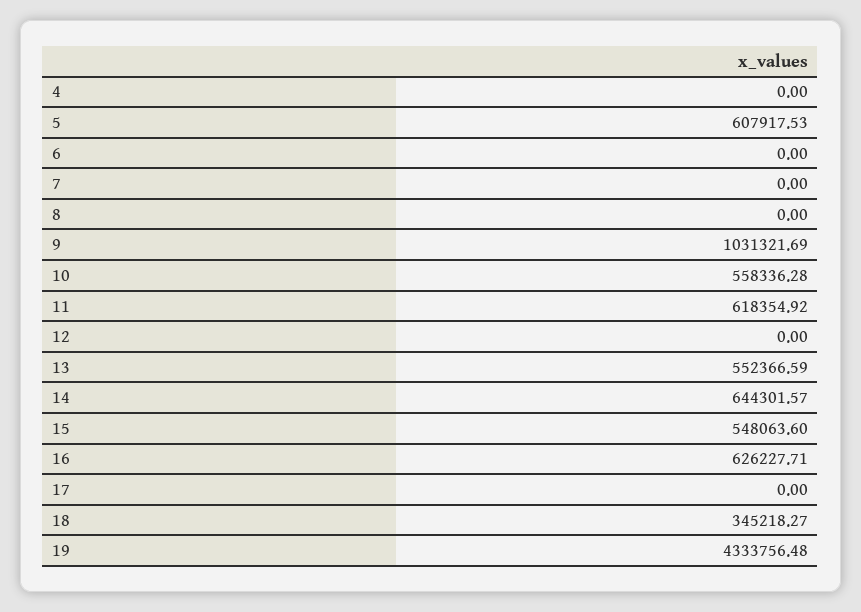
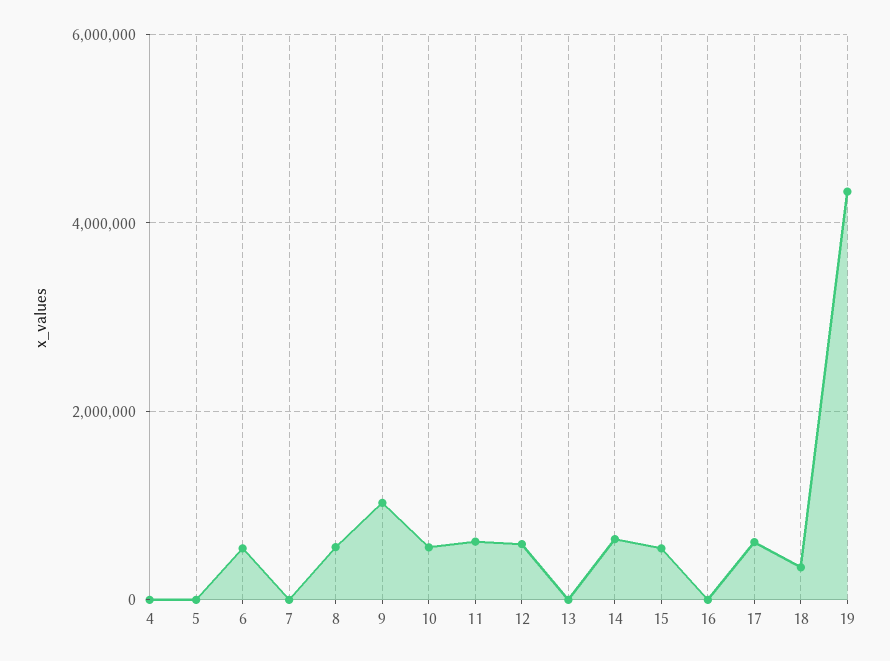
5: 607917.53 -> 0
6: 0 -> 600000
8: 0 -> 600000
12: 0 -> 600000
13: 552366.59 -> 0
16: 626227.71 -> 0
17: 0 -> 600000

